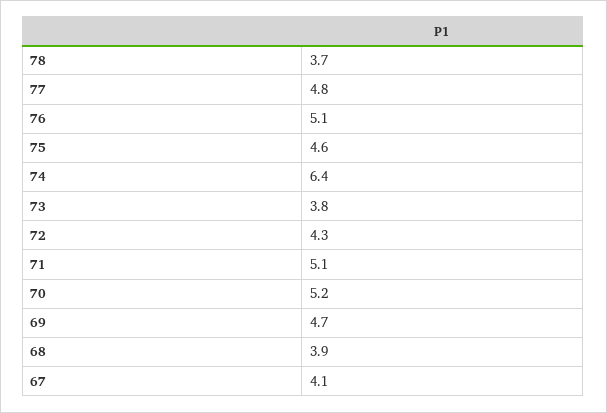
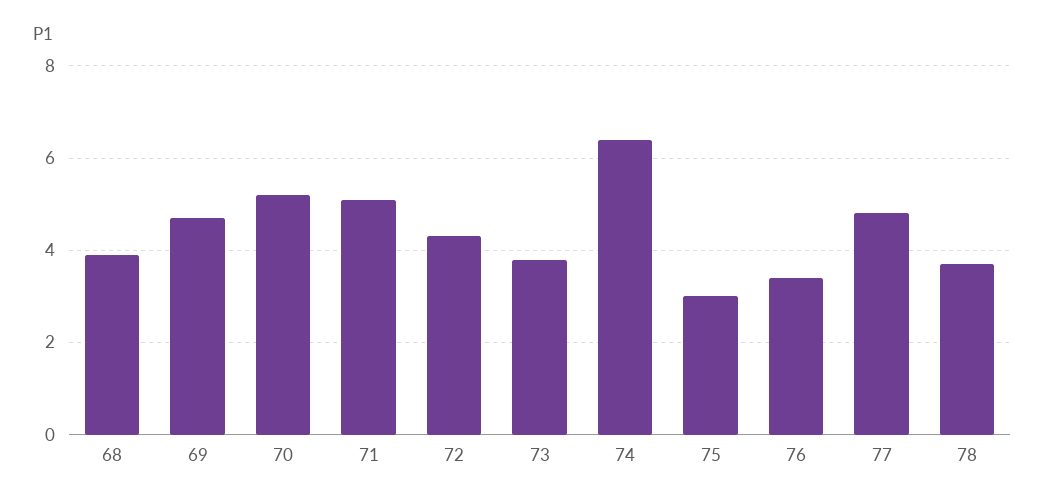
76: 5.1 -> 3.5
75: 4.6 -> 3
67: 4.1 -> none

